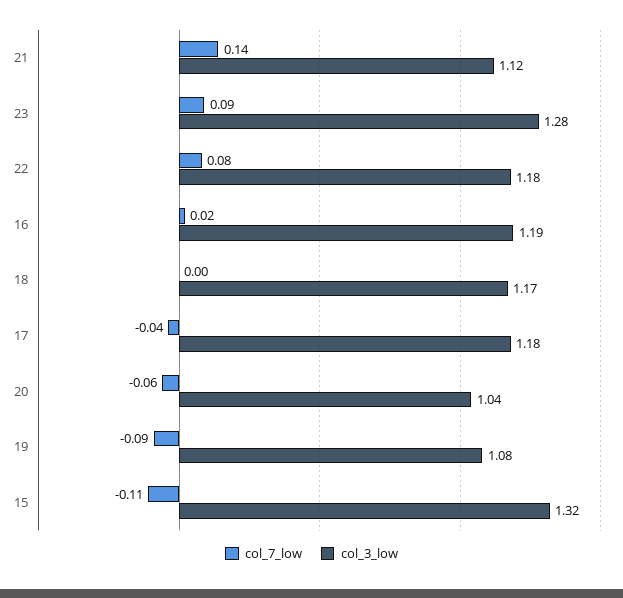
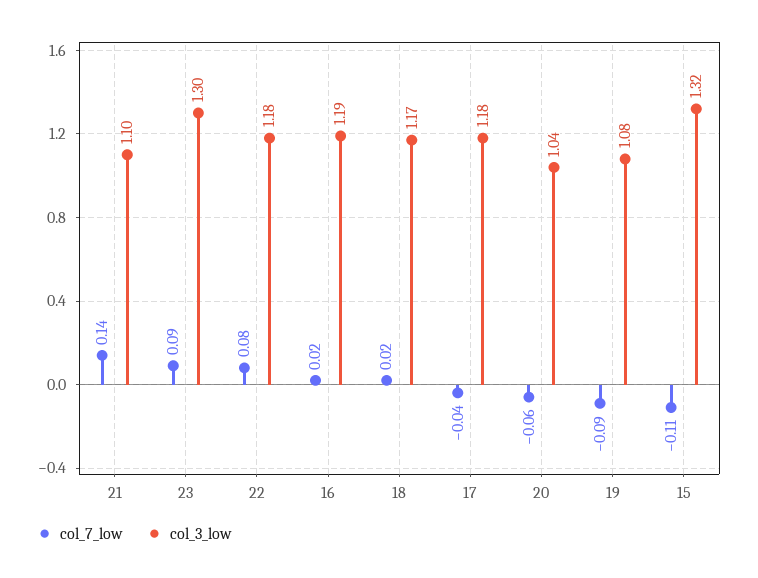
col_3_low, 21: 1.12 -> 1.1
col_3_low, 23: 1.28 -> 1.3
col_7_low, 18: 0 -> 0.02

